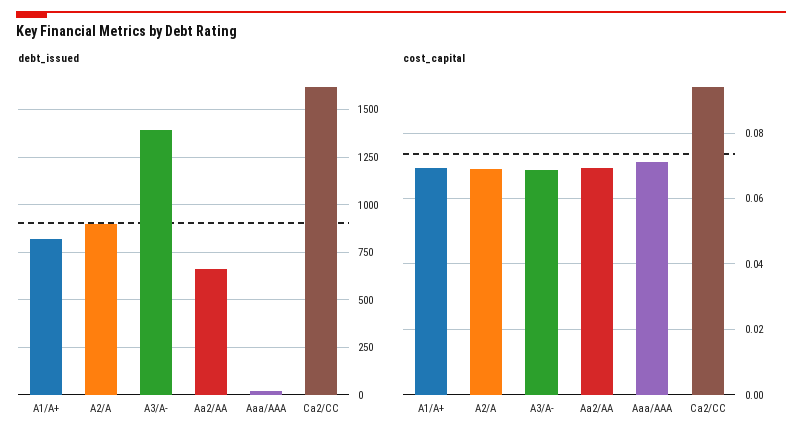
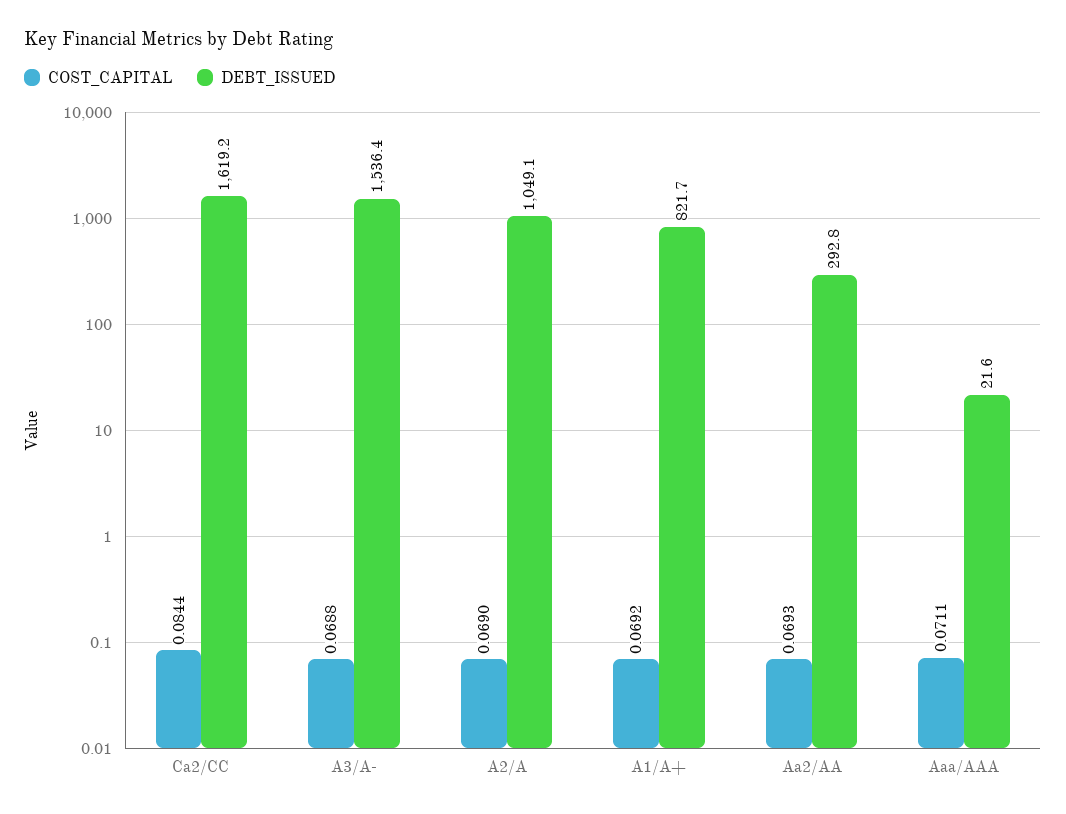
debt_issued, A2/A: 900 -> 1049.1
debt_issued, A3/A-: 1400 -> 1536.4
debt_issued, Aa2/AA: 650 -> 292.8
cost_capital, Ca2/CC: 0.094 -> 0.0844

